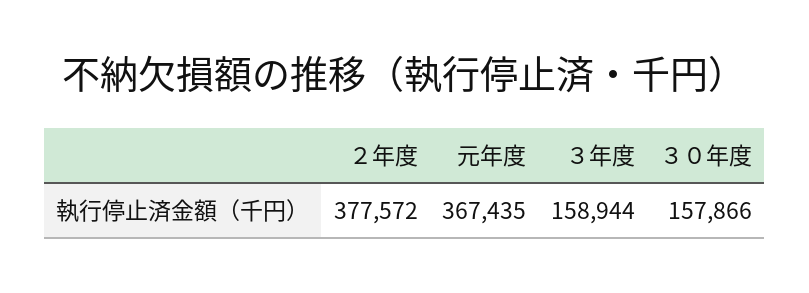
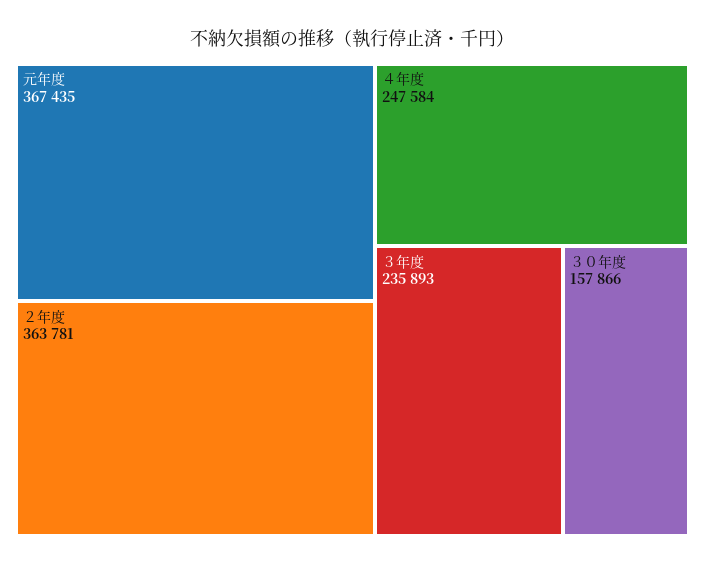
２年度: 377572 -> 363781
３年度: 158944 -> 235893
４年度: none -> 247584

